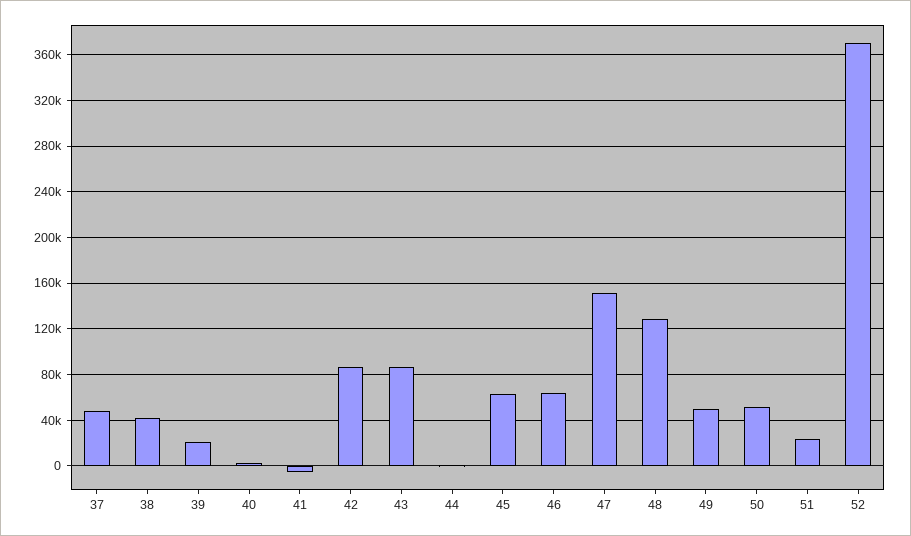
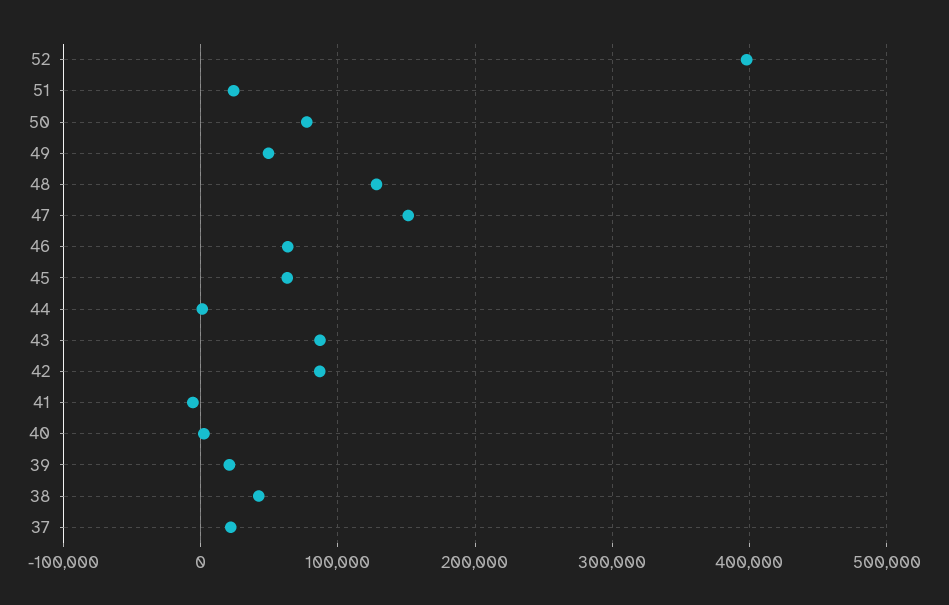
37: 50000 -> 20000
50: 50000 -> 80000
52: 370000 -> 400000

